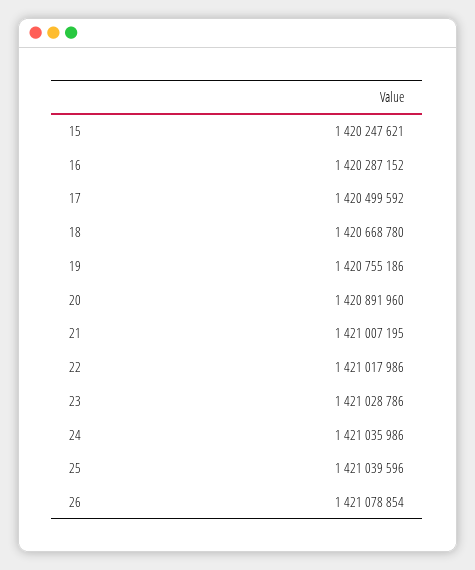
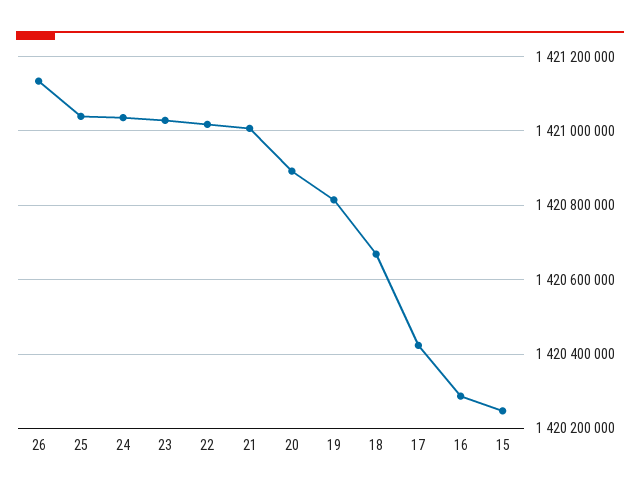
17: 1420499592 -> 1420420000
19: 1420755186 -> 1420820000
26: 1421078854 -> 1421140000

